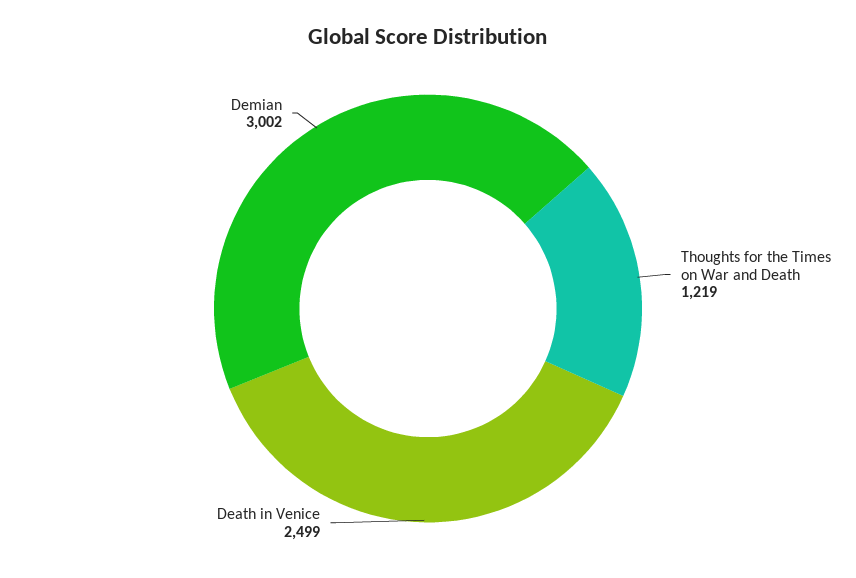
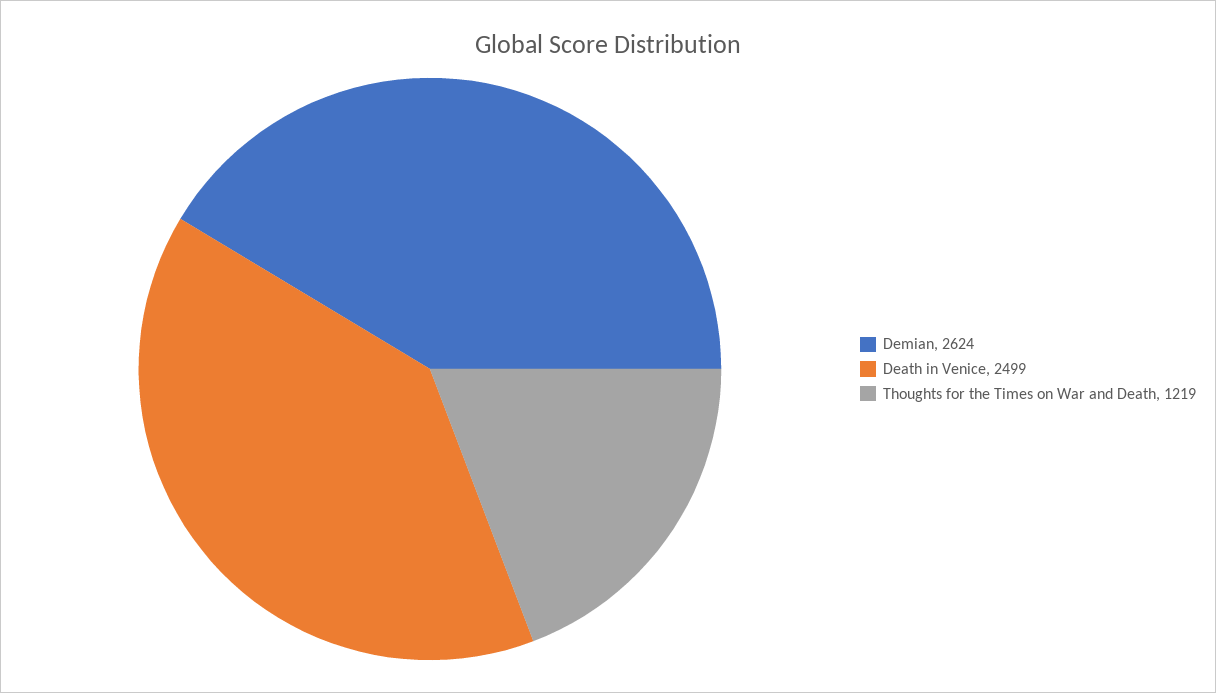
Demian: 3002 -> 2624

